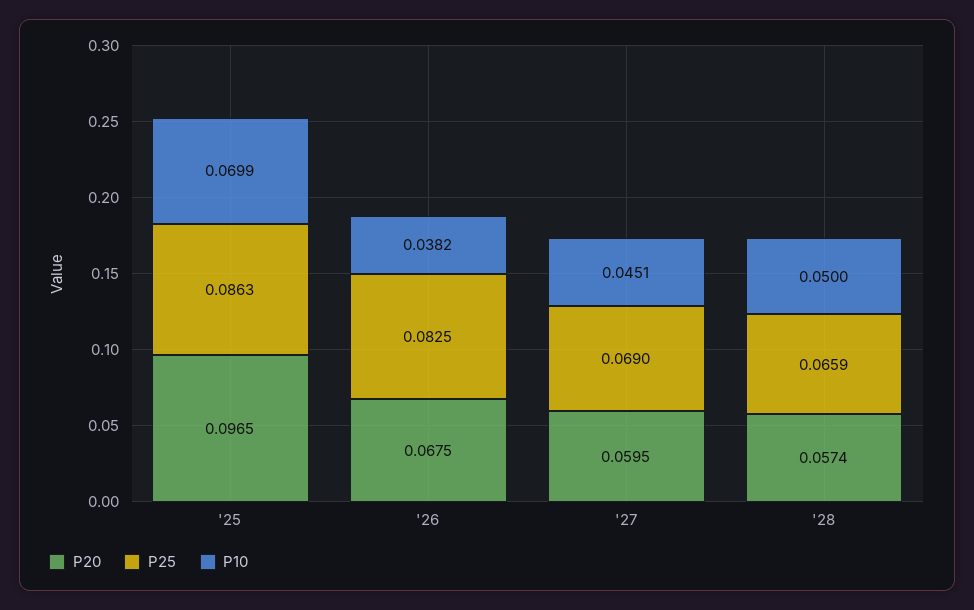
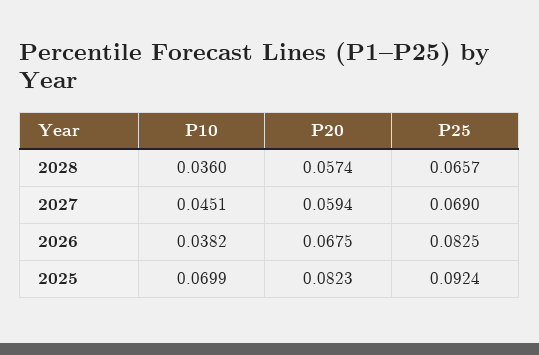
P20, '25: 0.0965 -> 0.0823
P25, '25: 0.0863 -> 0.0924
P20, '27: 0.0595 -> 0.0594
P25, '28: 0.0659 -> 0.0657
P10, '28: 0.05 -> 0.036

